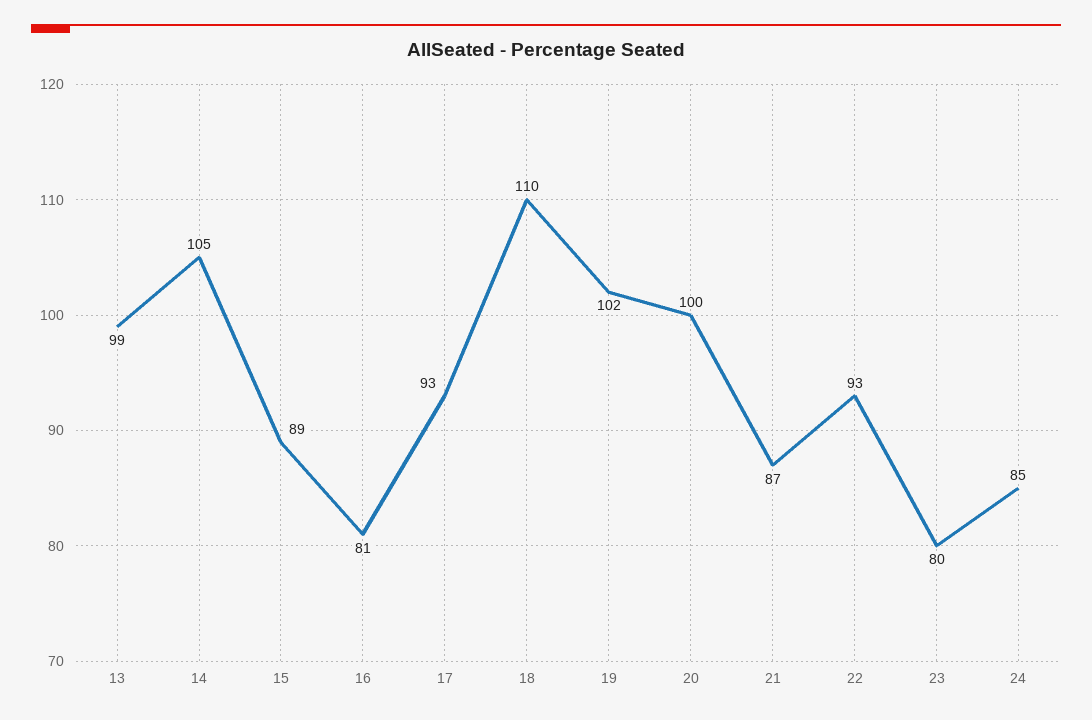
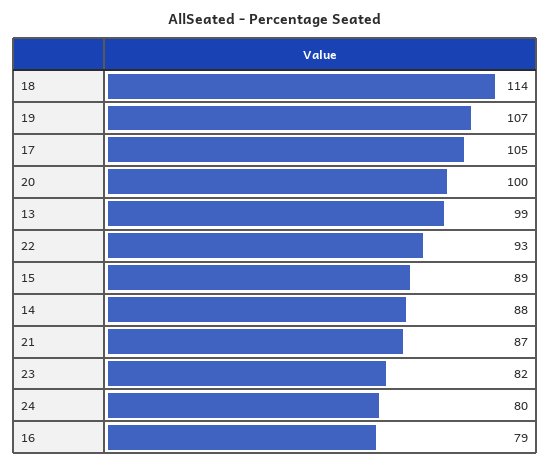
14: 105 -> 88
16: 81 -> 79
17: 93 -> 105
18: 110 -> 114
19: 102 -> 107
23: 80 -> 82
24: 85 -> 80

